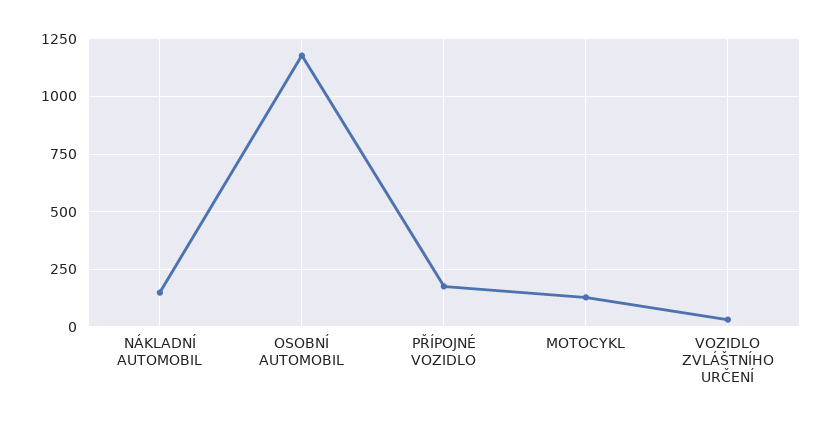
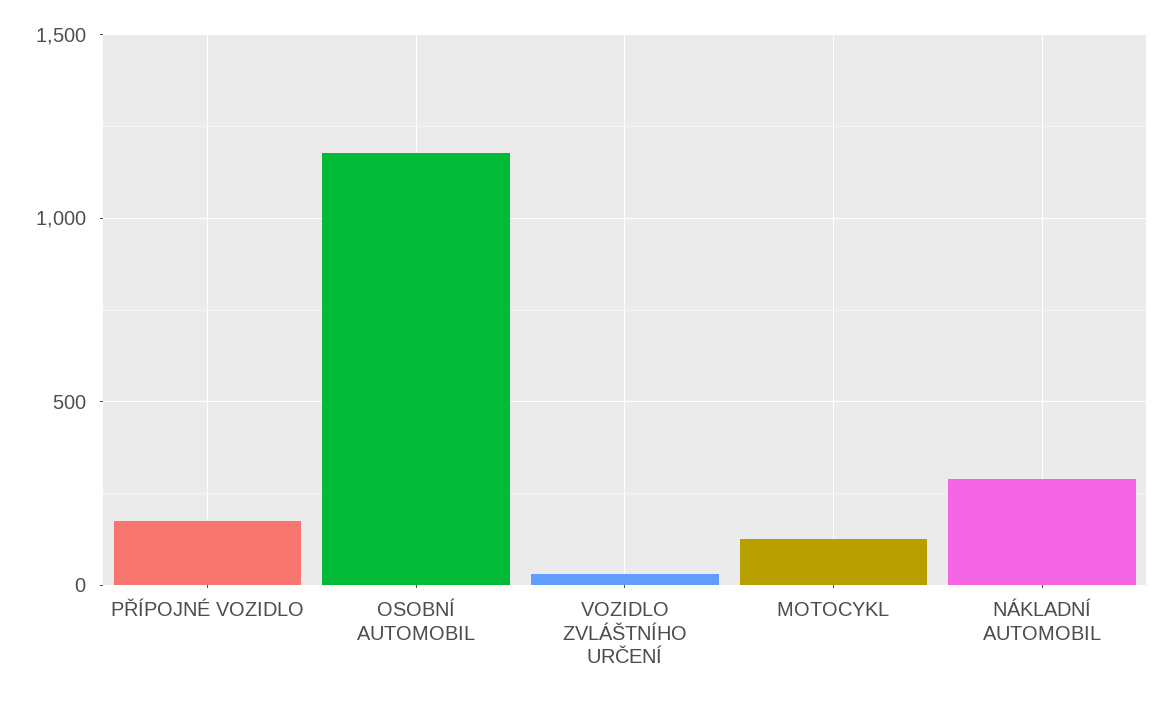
NÁKLADNÍ AUTOMOBIL: 150 -> 300

